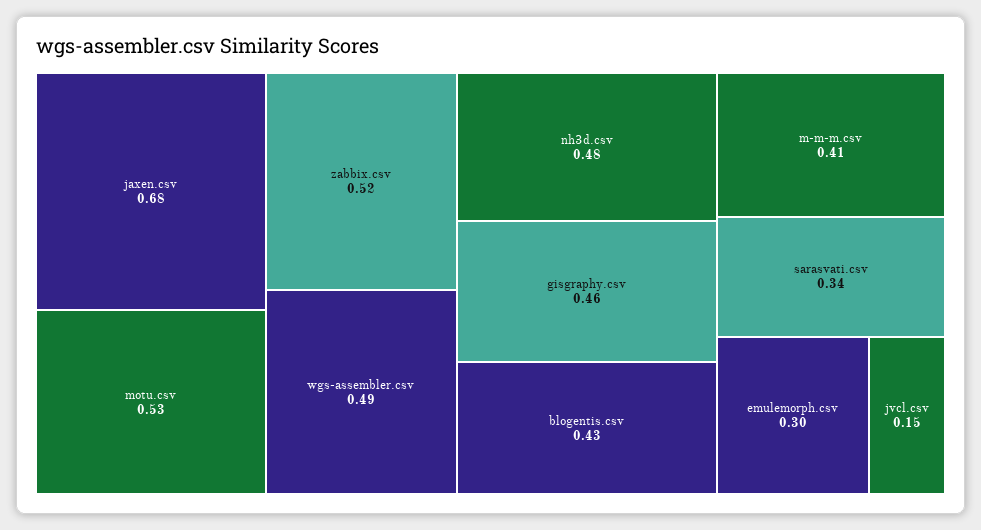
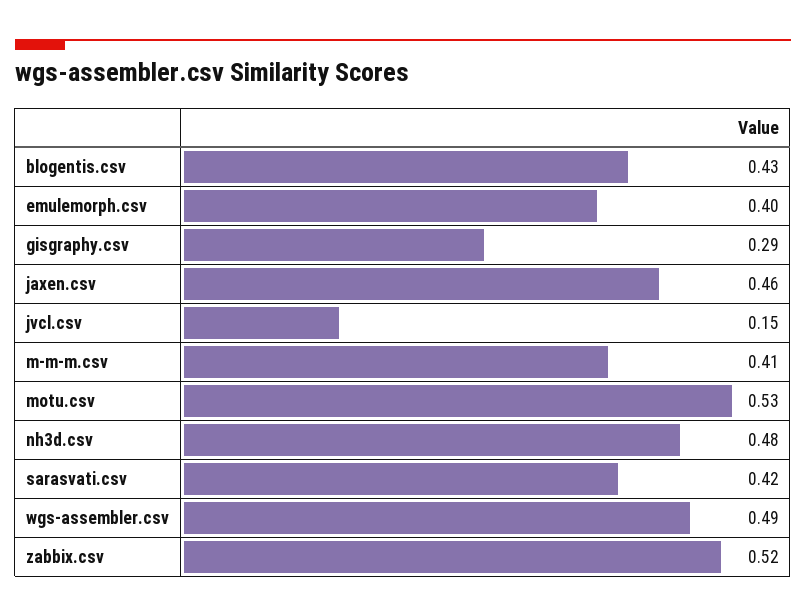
jaxen.csv: 0.68 -> 0.46
gisgraphy.csv: 0.46 -> 0.29
sarasvati.csv: 0.34 -> 0.42
emulemorph.csv: 0.3 -> 0.4

